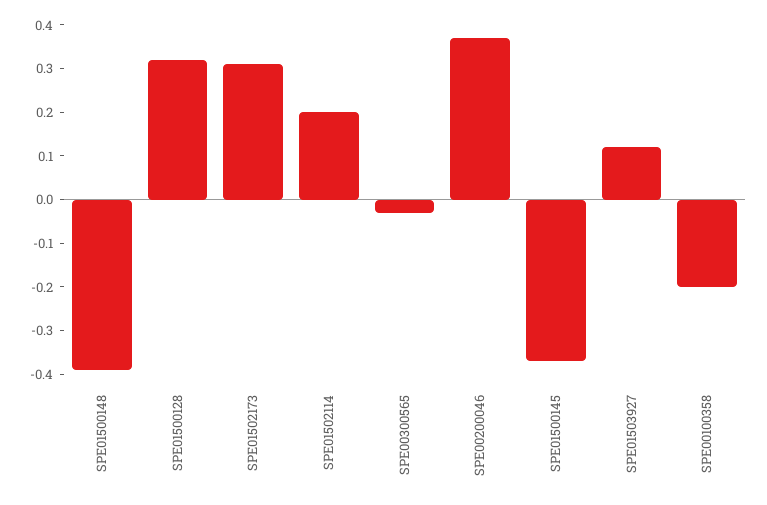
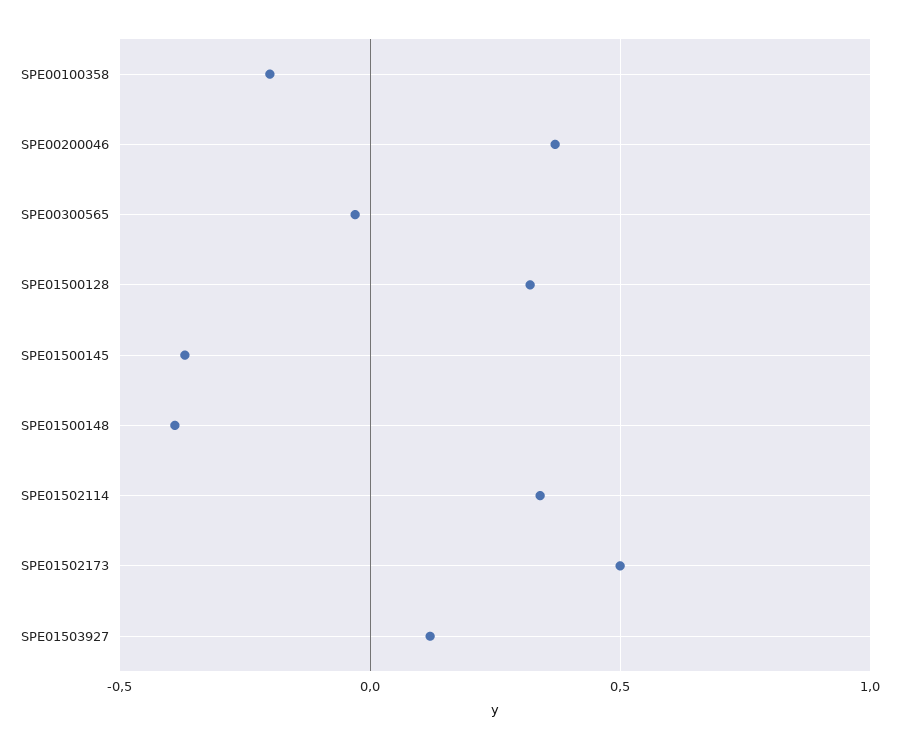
SPE01502173: 0.3 -> 0.5
SPE01502114: 0.2 -> 0.35

